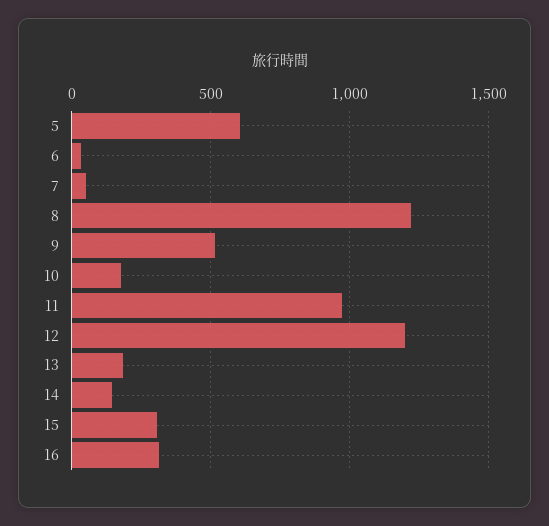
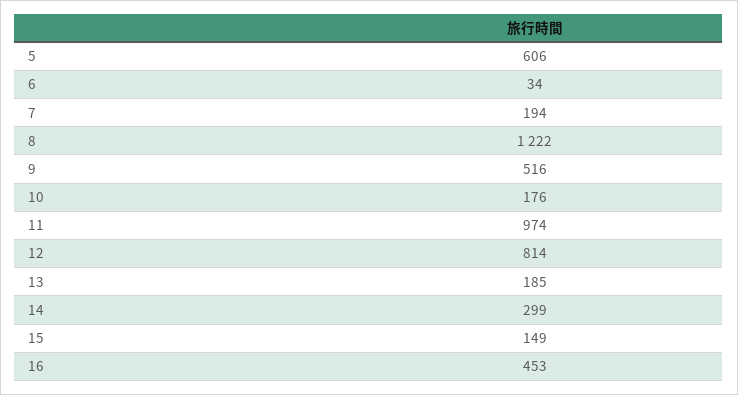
7: 50 -> 194
12: 1200 -> 814
14: 150 -> 299
15: 300 -> 149
16: 300 -> 453

